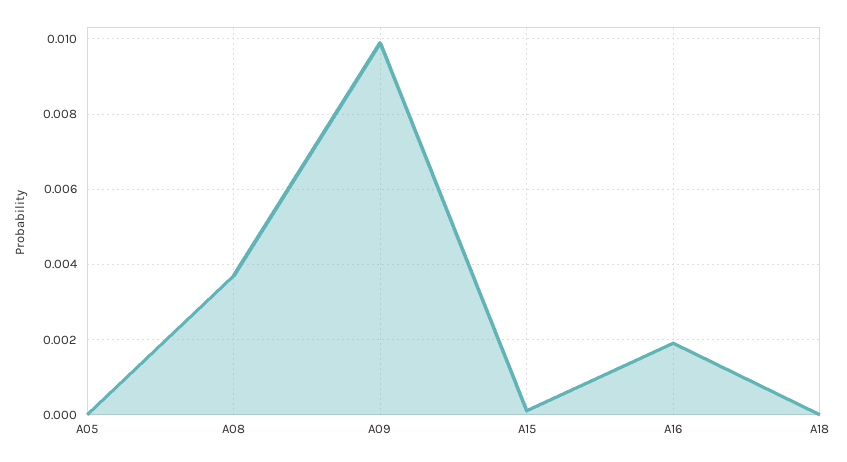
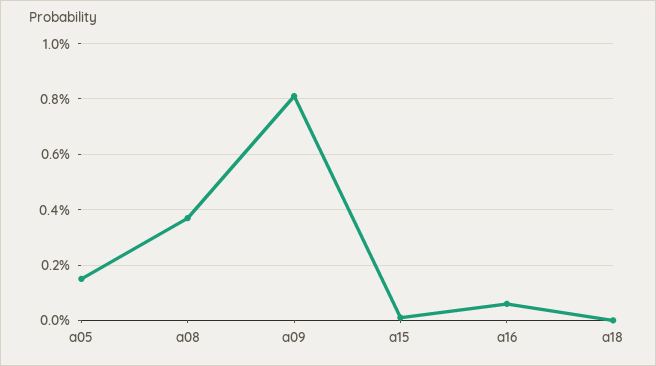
A05: 0 -> 0.0015
A09: 0.01 -> 0.008
A16: 0.002 -> 0.0005

